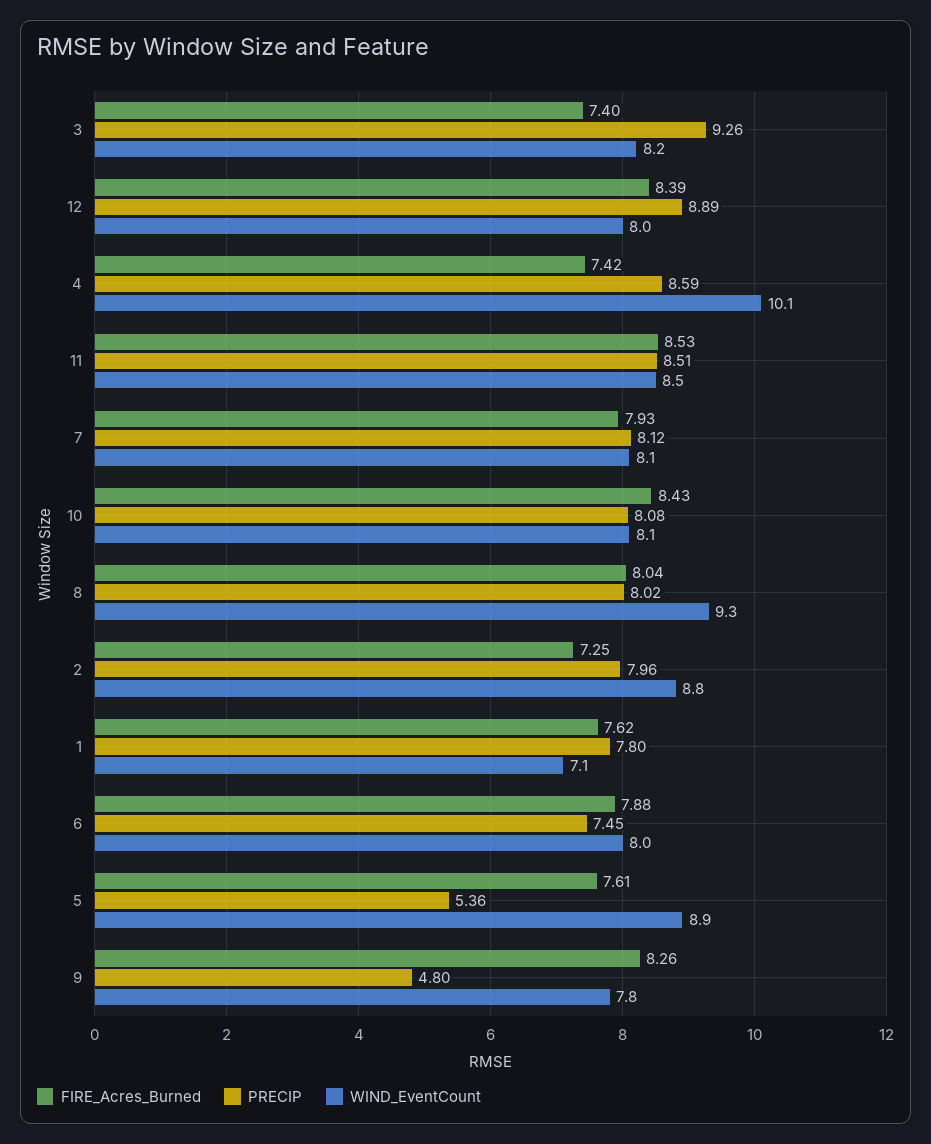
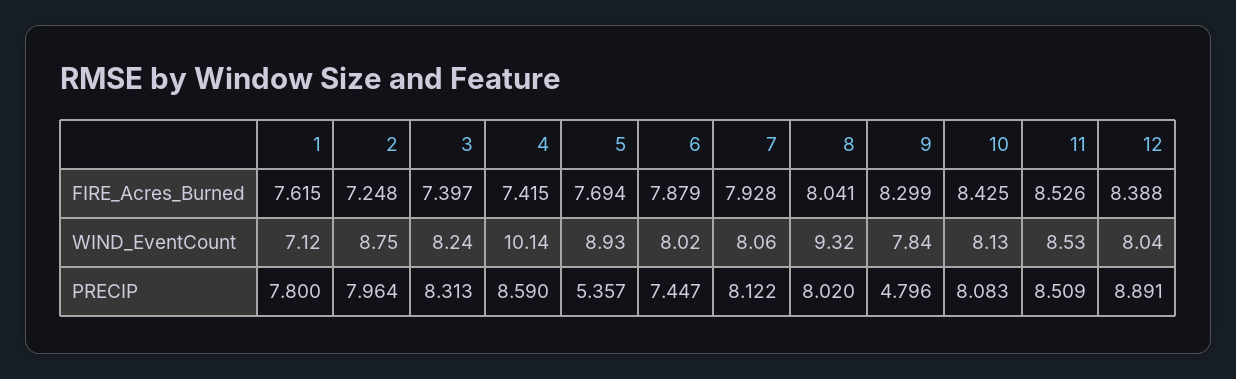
PRECIP, 3: 9.26 -> 8.313
FIRE_Acres_Burned, 5: 7.61 -> 7.694
FIRE_Acres_Burned, 9: 8.26 -> 8.299

